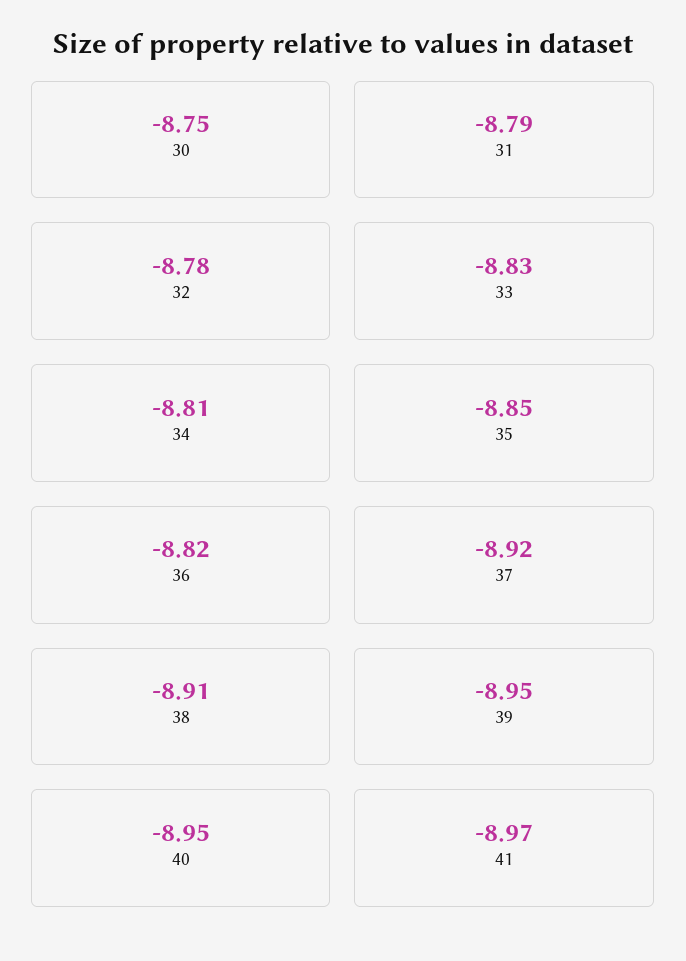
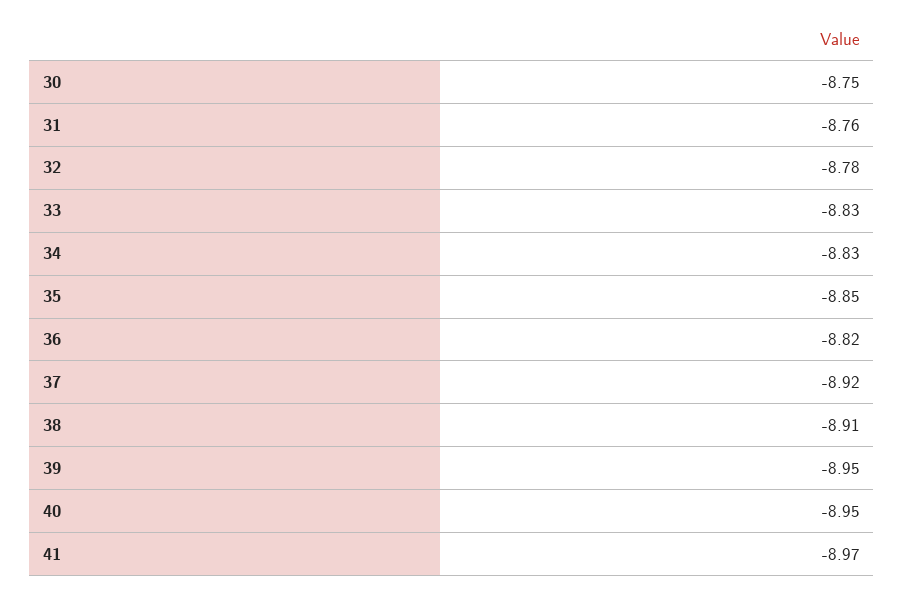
31: -8.79 -> -8.76
34: -8.81 -> -8.83

